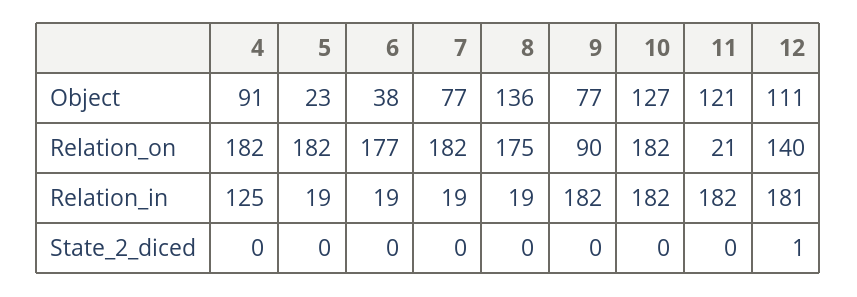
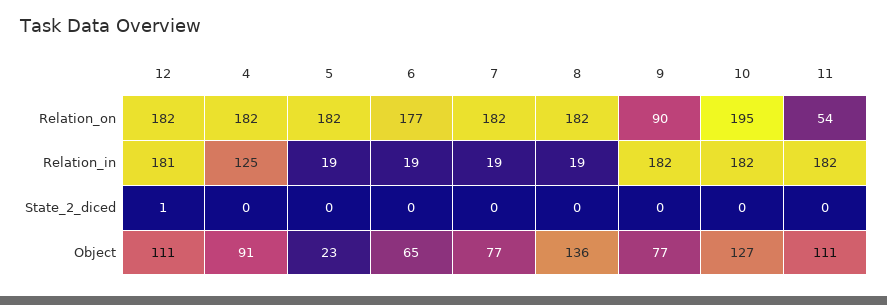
6, Object: 38 -> 65
11, Object: 121 -> 111
8, Relation_on: 175 -> 182
10, Relation_on: 182 -> 195
11, Relation_on: 21 -> 54
12, Relation_on: 140 -> 182

